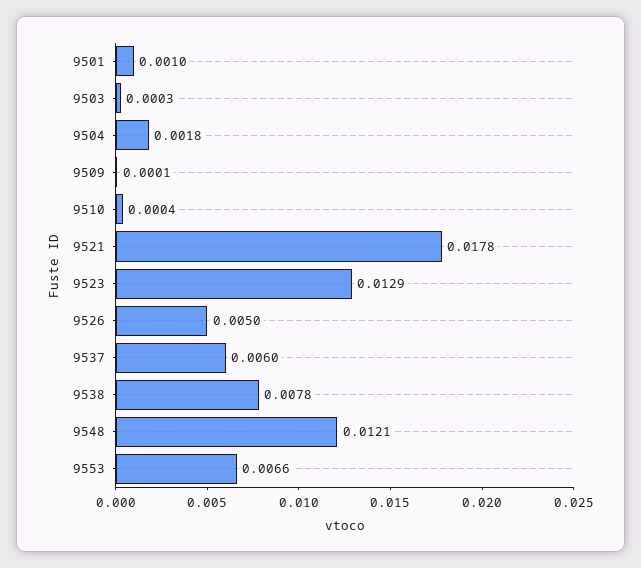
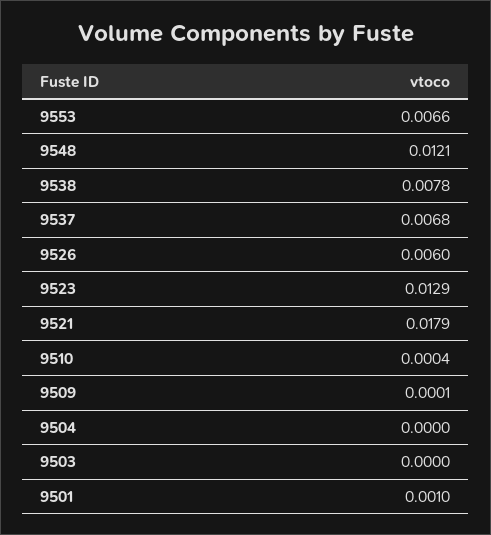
9503: 0.0003 -> 0
9504: 0.0018 -> 0
9521: 0.0178 -> 0.0179
9526: 0.005 -> 0.006
9537: 0.006 -> 0.0068

